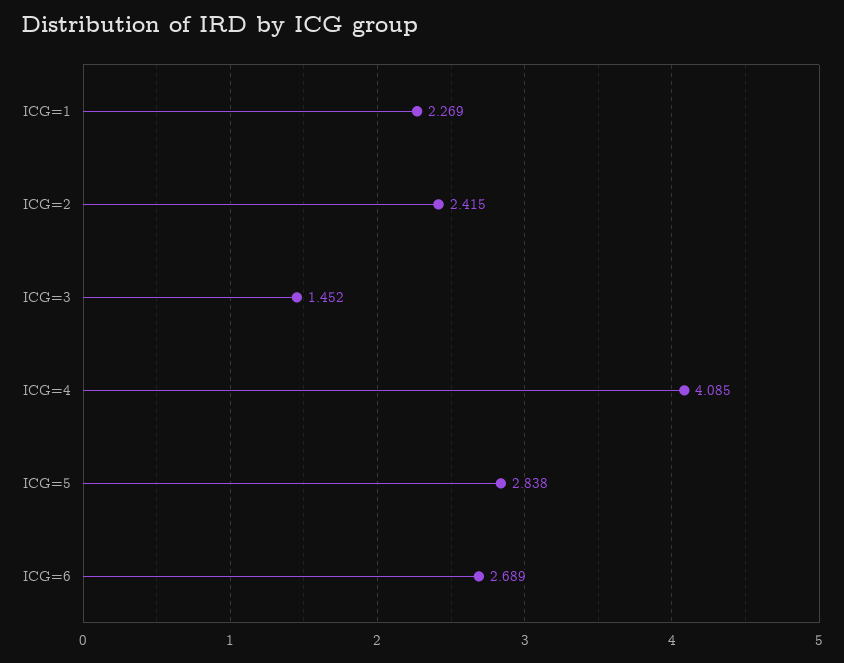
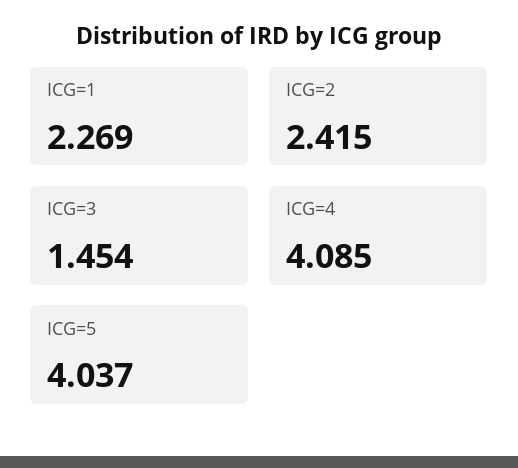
ICG=3: 1.452 -> 1.454
ICG=5: 2.838 -> 4.037
ICG=6: 2.689 -> none

